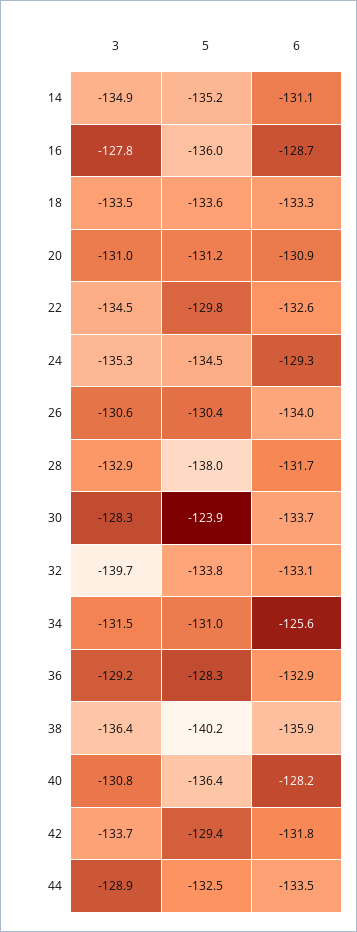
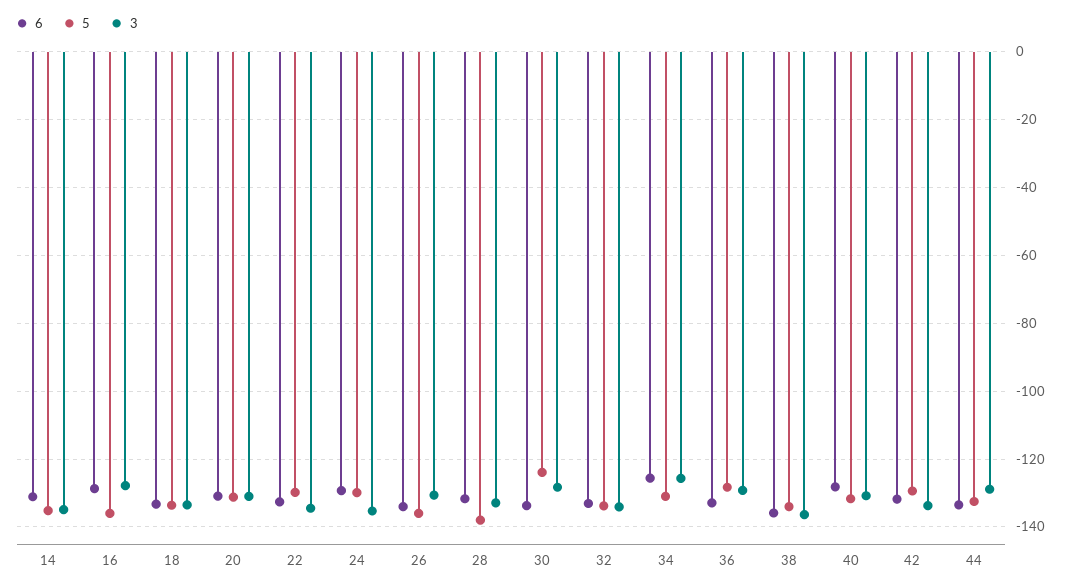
5, 24: -134.5 -> -130
5, 26: -130.4 -> -136
3, 32: -139.7 -> -134
3, 34: -131.5 -> -126
5, 38: -140.2 -> -134
5, 40: -136.4 -> -132

